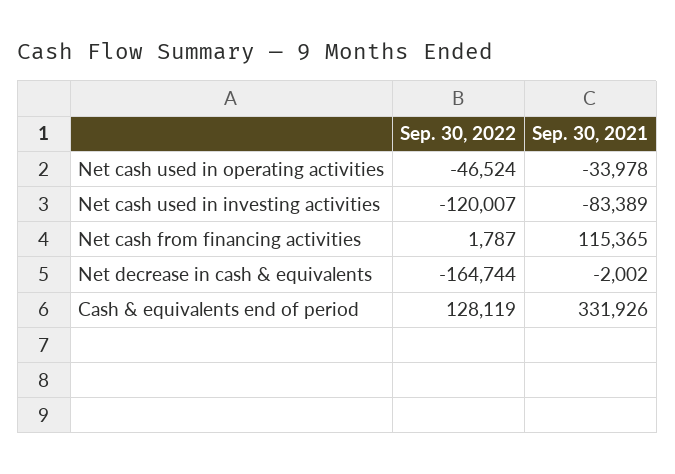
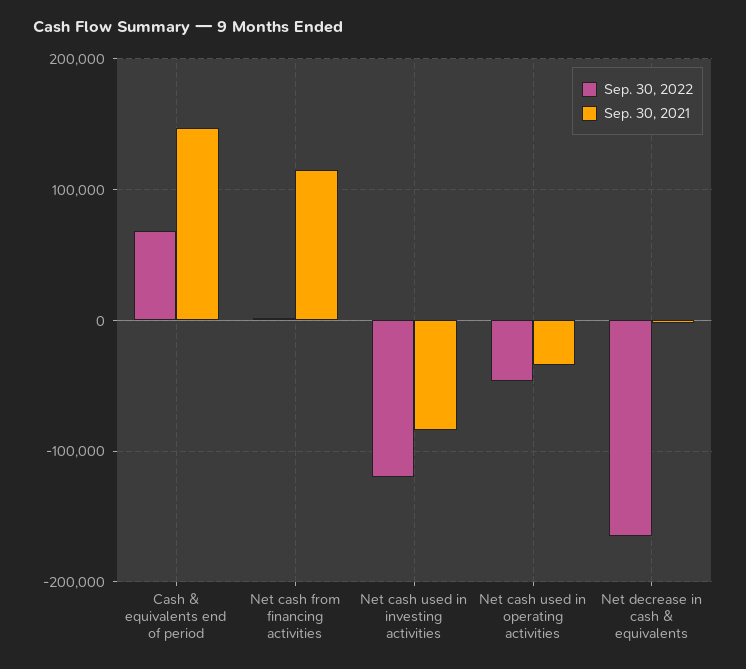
Sep. 30, 2022, Cash & equivalents end of period: 128119 -> 70000
Sep. 30, 2021, Cash & equivalents end of period: 331926 -> 150000

